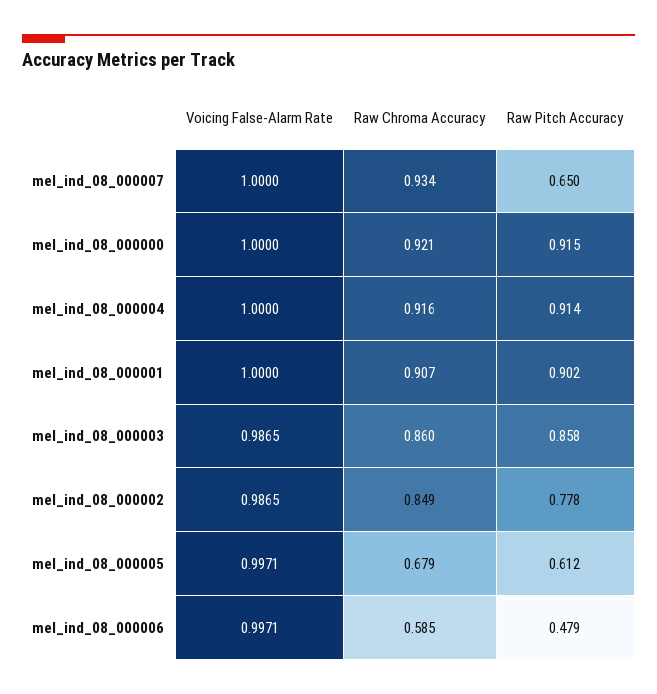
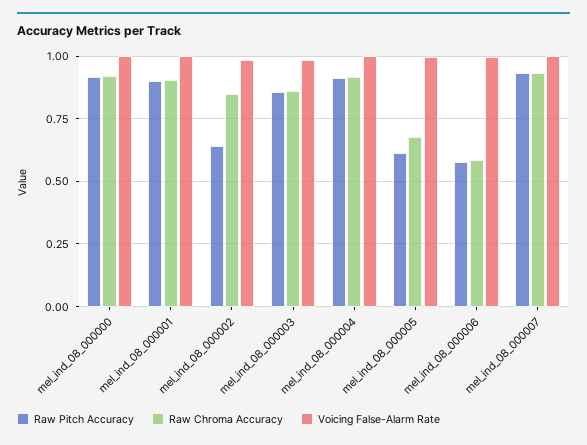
Raw Pitch Accuracy, mel_ind_08_000007: 0.65 -> 0.925
Raw Pitch Accuracy, mel_ind_08_000002: 0.778 -> 0.65
Raw Pitch Accuracy, mel_ind_08_000006: 0.479 -> 0.575

